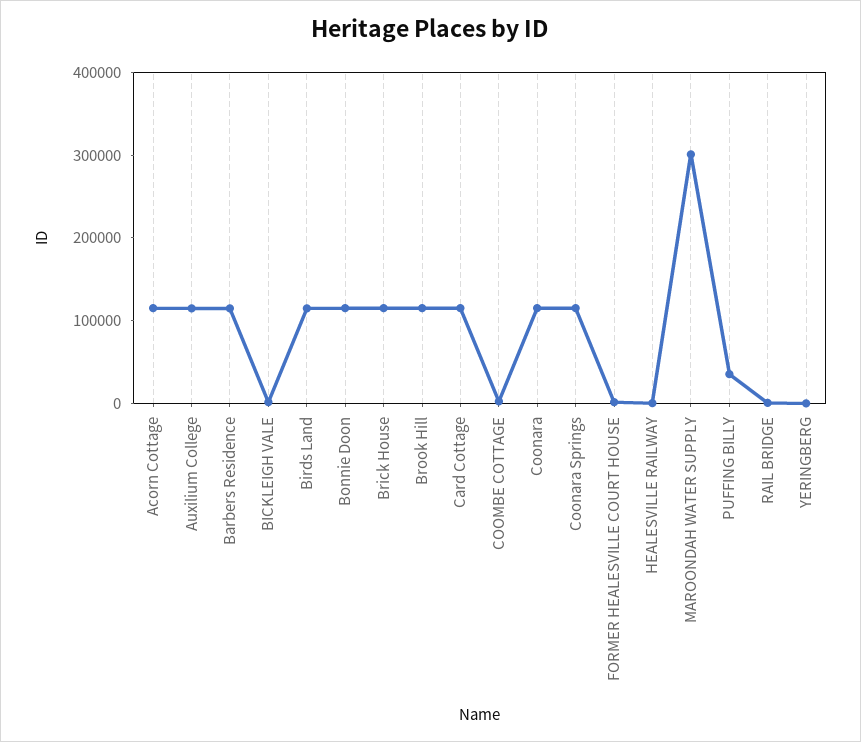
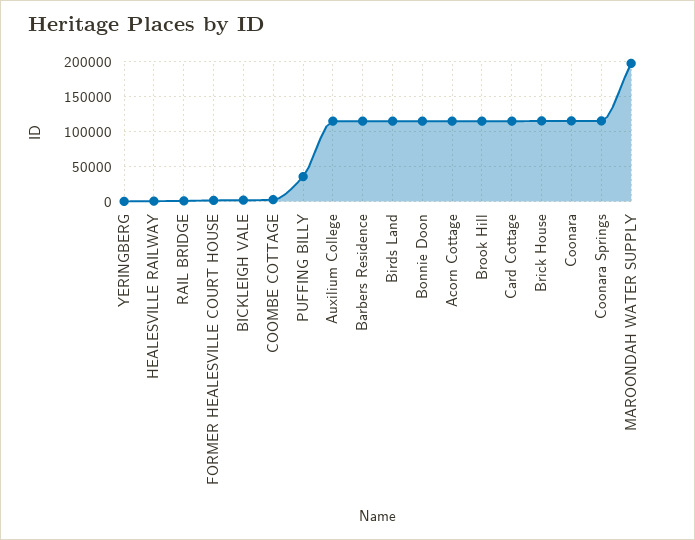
MAROONDAH WATER SUPPLY: 300000 -> 200000

